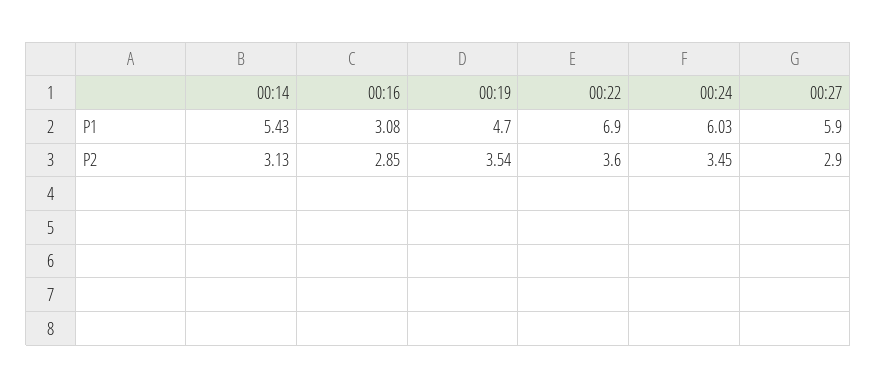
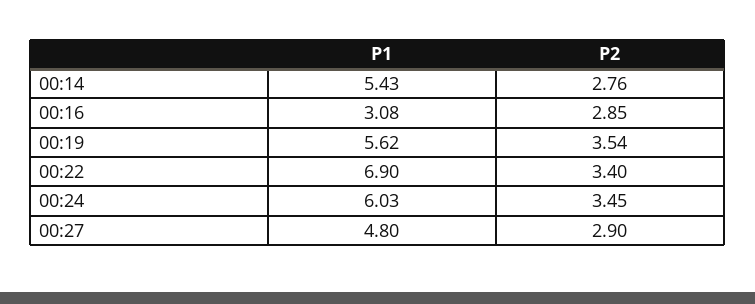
00:19, P1: 4.7 -> 5.62
00:27, P1: 5.9 -> 4.8
00:14, P2: 3.13 -> 2.76
00:22, P2: 3.6 -> 3.4

